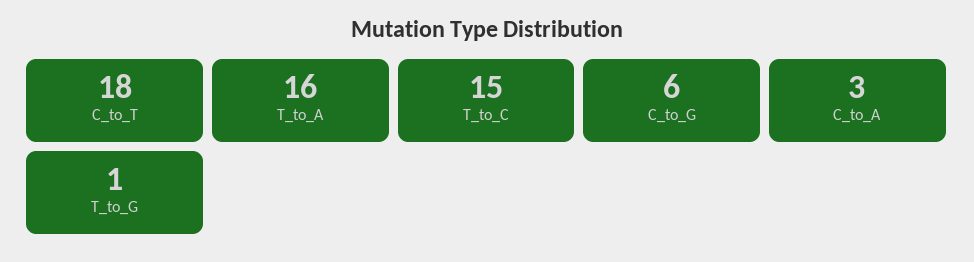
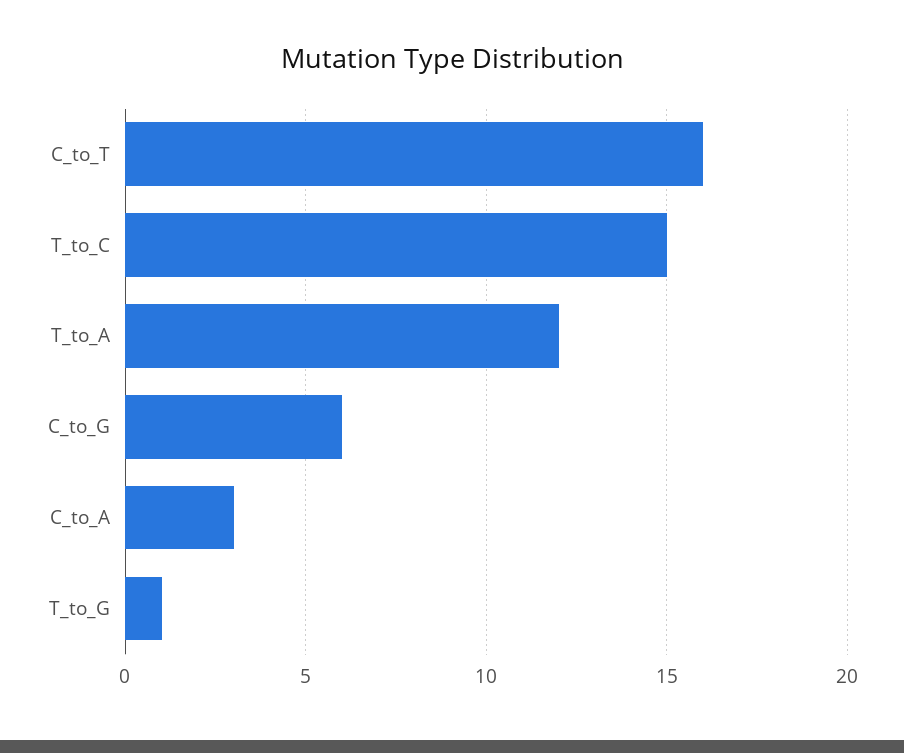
C_to_T: 18 -> 16
T_to_A: 16 -> 12

